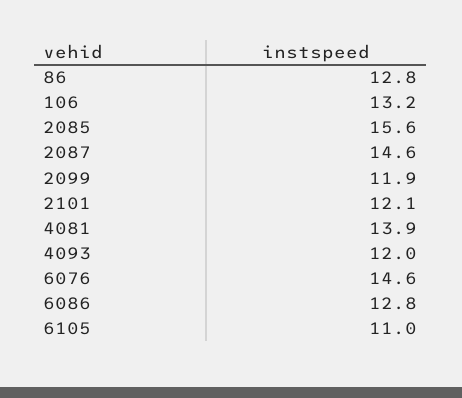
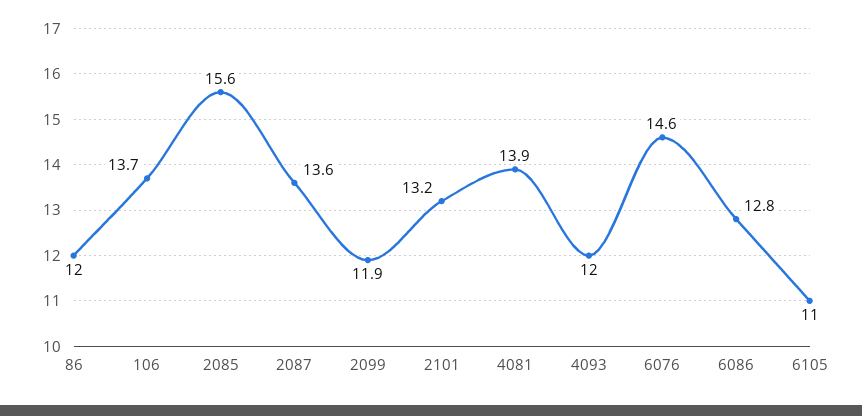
86: 12.8 -> 12
106: 13.2 -> 13.7
2087: 14.6 -> 13.6
2101: 12.1 -> 13.2

